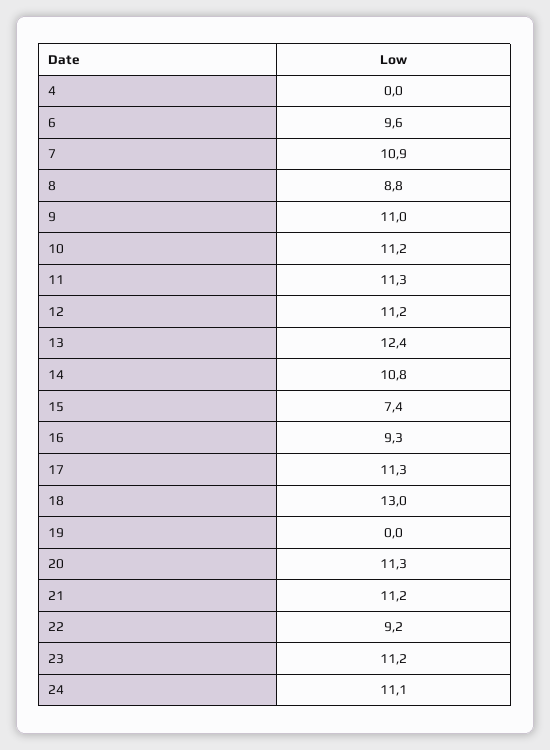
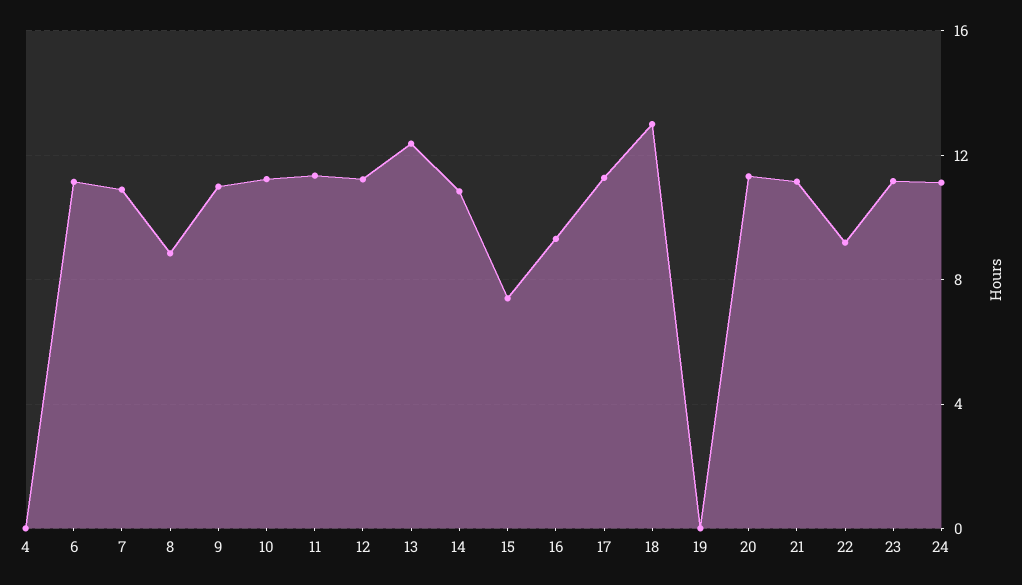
6: 9.6 -> 11

